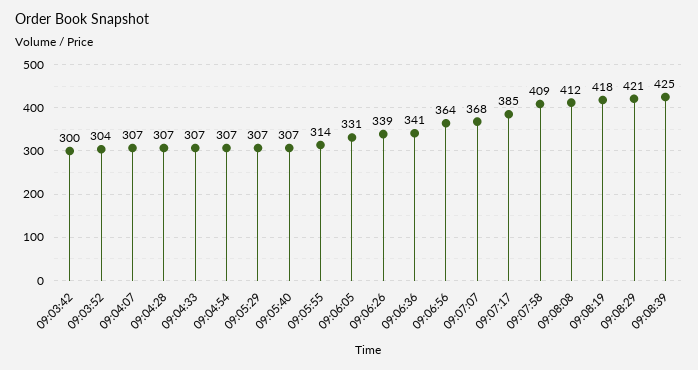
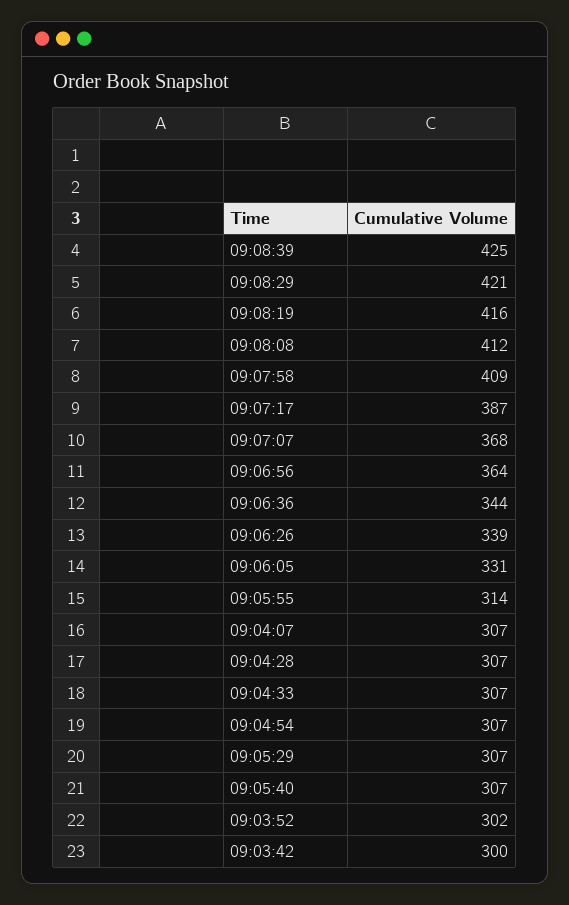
09:03:52: 304 -> 302
09:06:36: 341 -> 344
09:07:17: 385 -> 387
09:08:19: 418 -> 416

